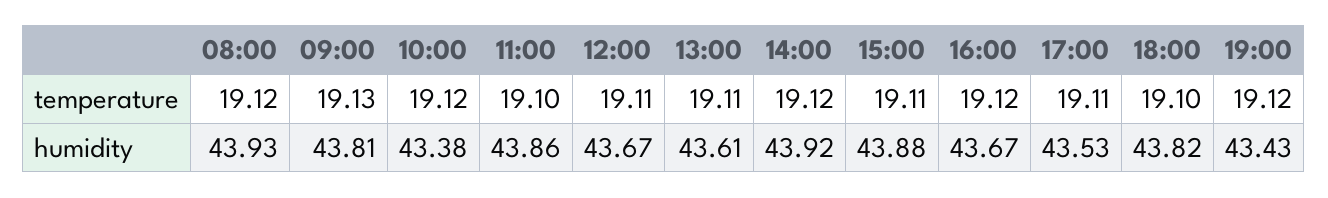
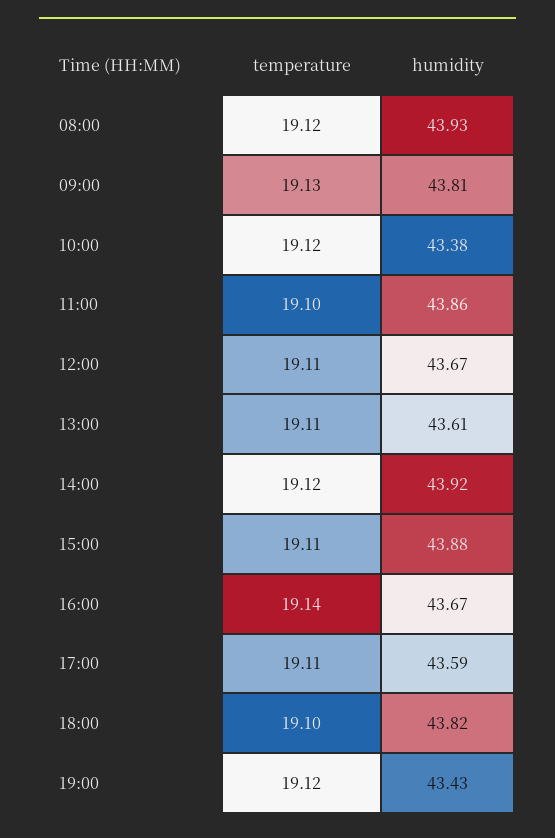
16:00, temperature: 19.12 -> 19.14
17:00, humidity: 43.53 -> 43.59

